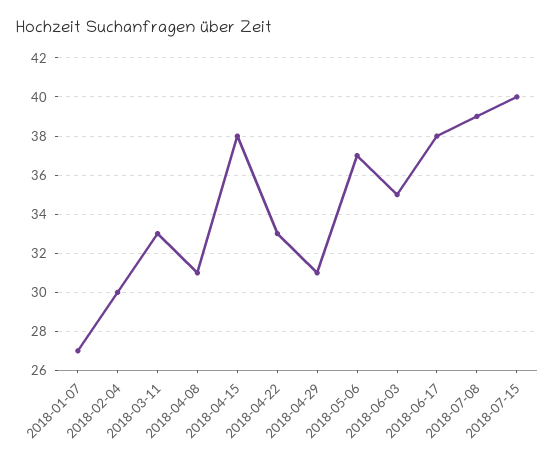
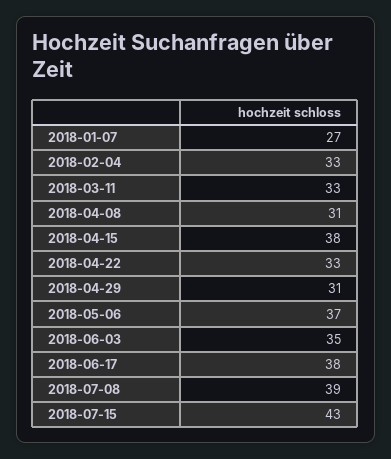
2018-02-04: 30 -> 33
2018-07-15: 40 -> 43

